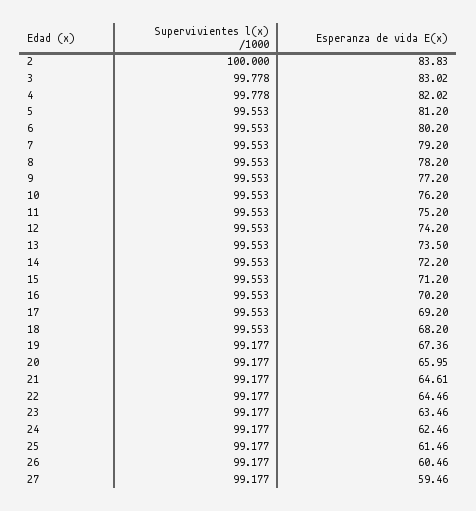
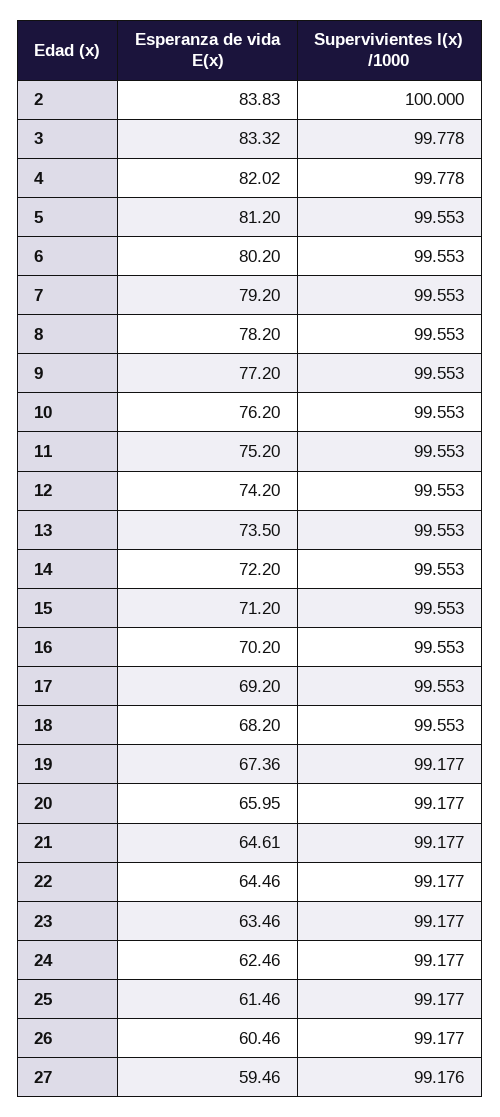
Esperanza de vida E(x), 3: 83.02 -> 83.32
Supervivientes l(x) /1000, 27: 99.177 -> 99.176

